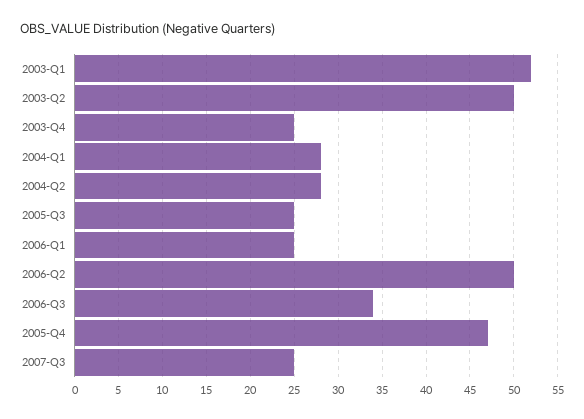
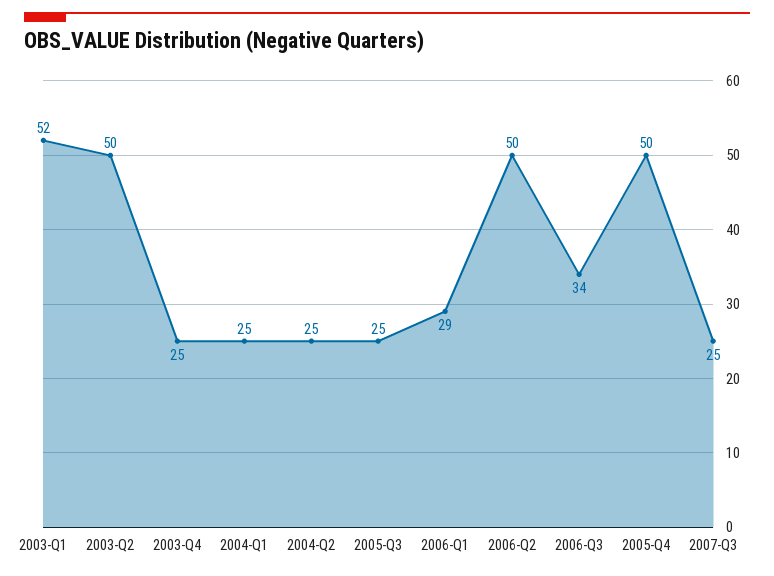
2004-Q1: 28 -> 25
2004-Q2: 28 -> 25
2006-Q1: 25 -> 29
2005-Q4: 47 -> 50

